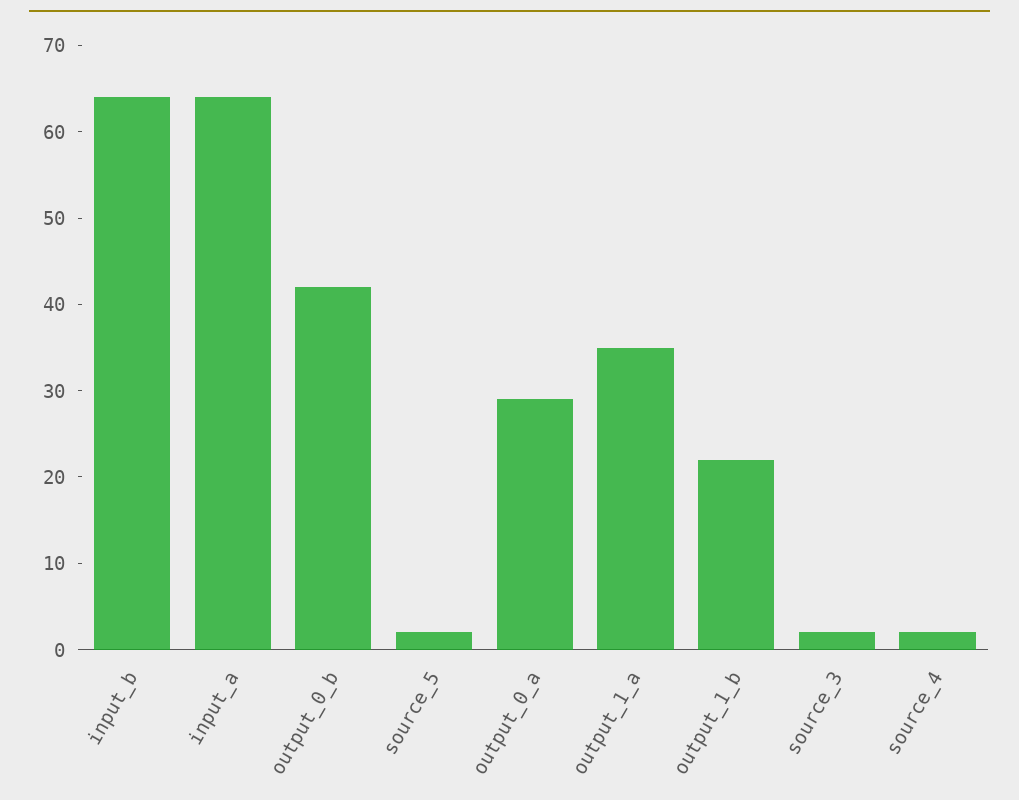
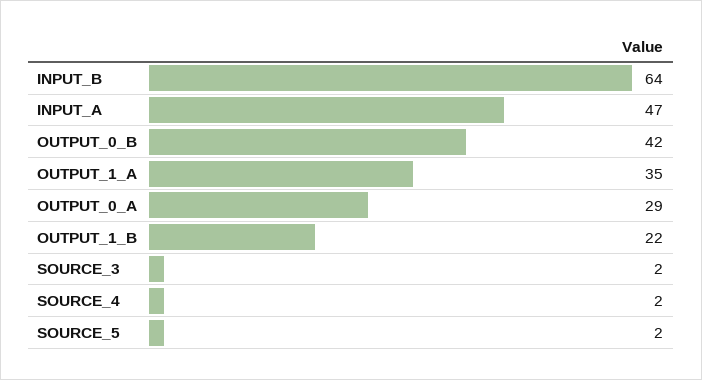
input_a: 64 -> 47

